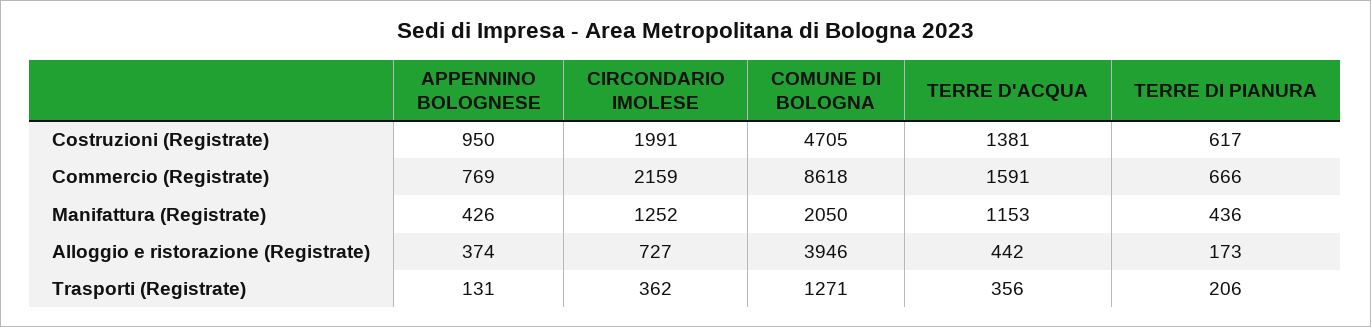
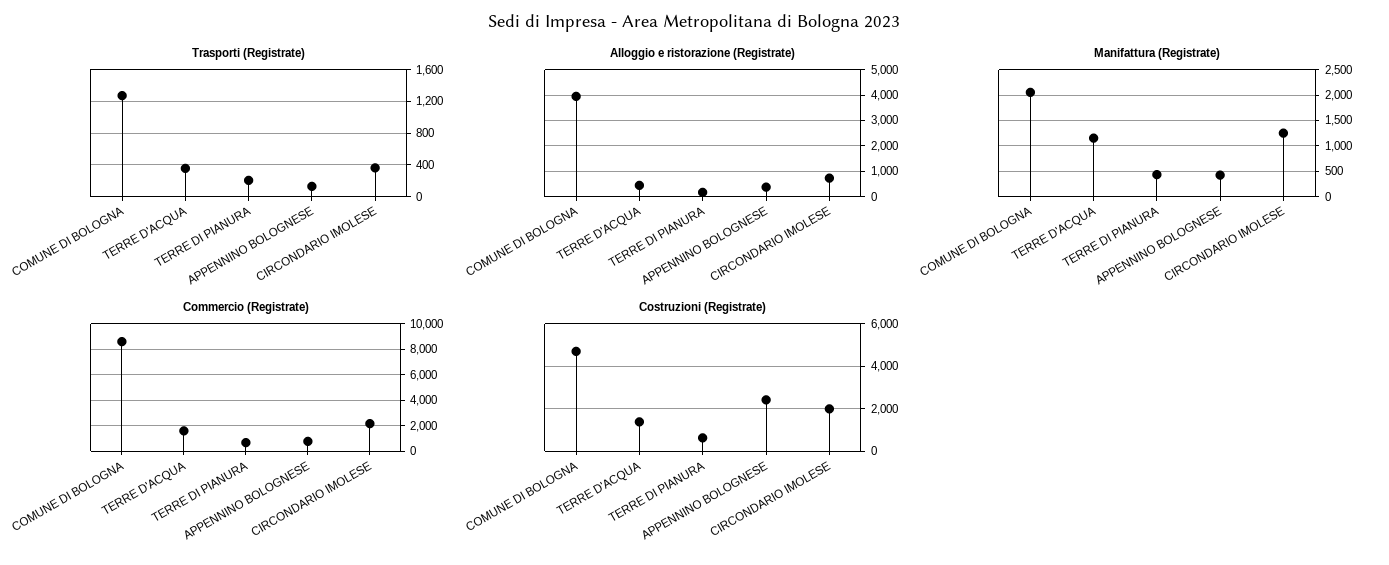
Costruzioni (Registrate), APPENNINO BOLOGNESE: 950 -> 2500

